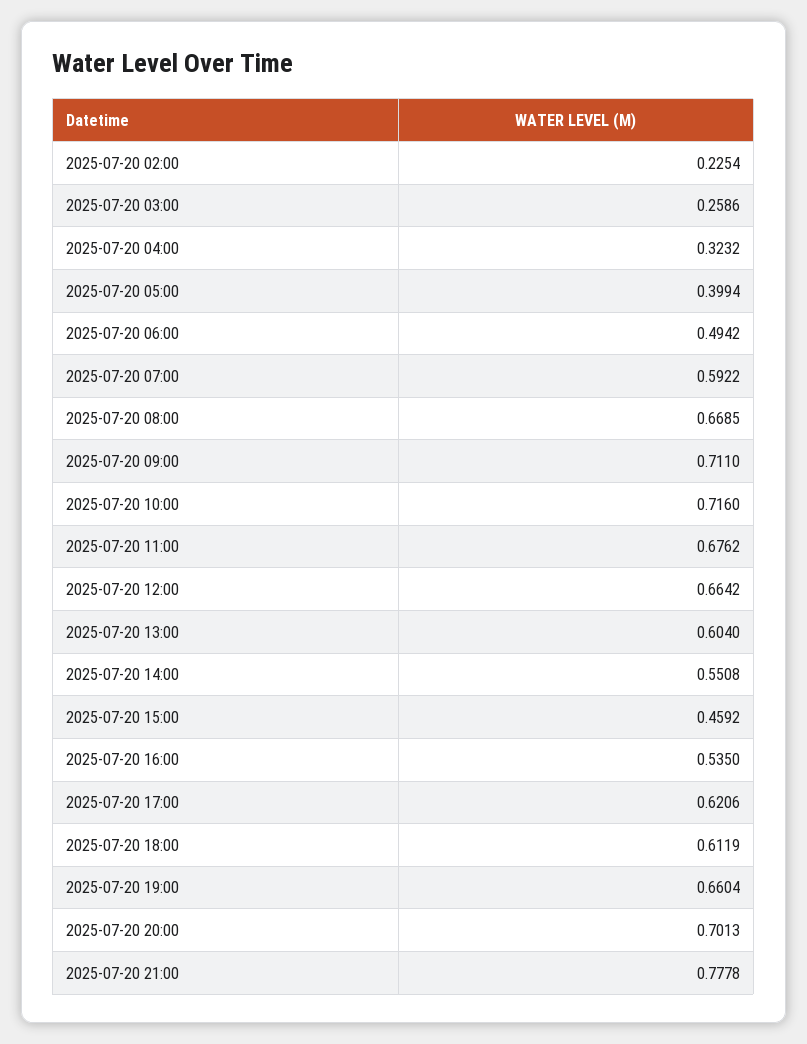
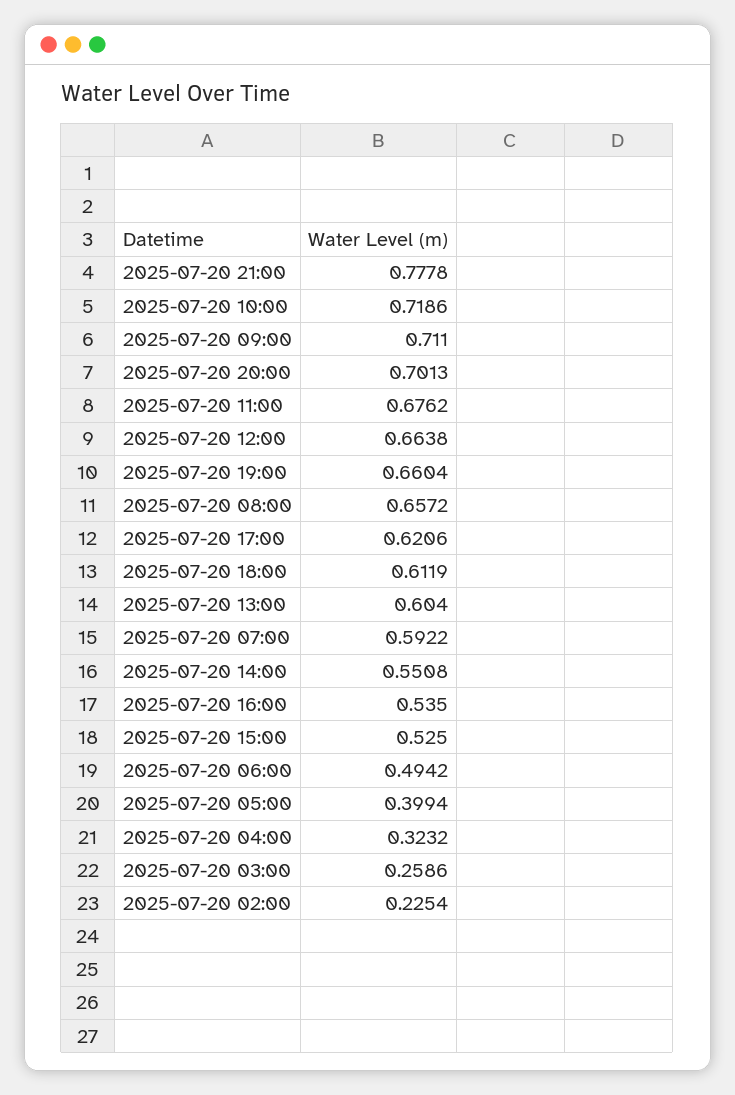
2025-07-20 08:00: 0.6685 -> 0.6572
2025-07-20 10:00: 0.716 -> 0.7186
2025-07-20 12:00: 0.6642 -> 0.6638
2025-07-20 15:00: 0.4592 -> 0.525

